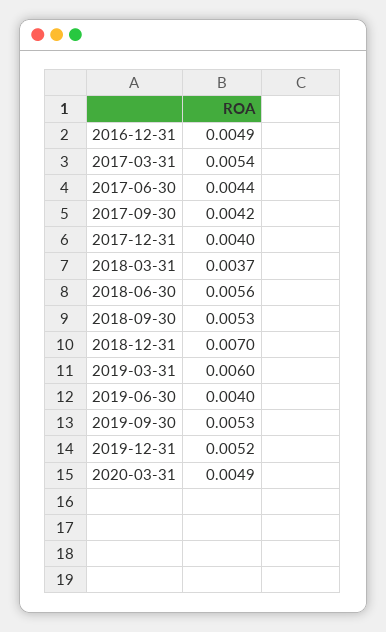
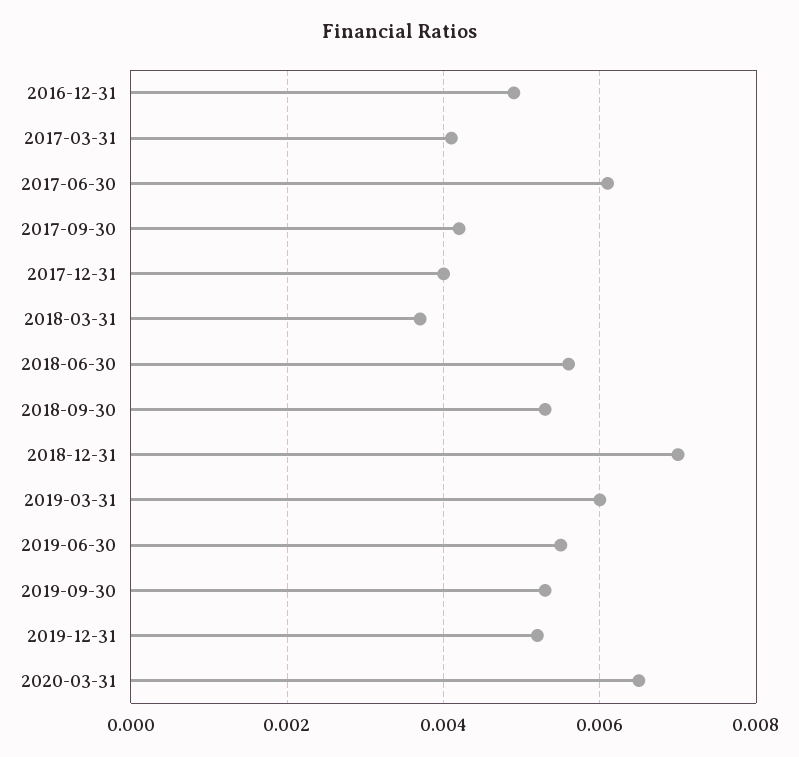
2017-03-31: 0.0054 -> 0.004
2017-06-30: 0.0044 -> 0.006
2019-06-30: 0.004 -> 0.0055
2020-03-31: 0.0049 -> 0.0065

